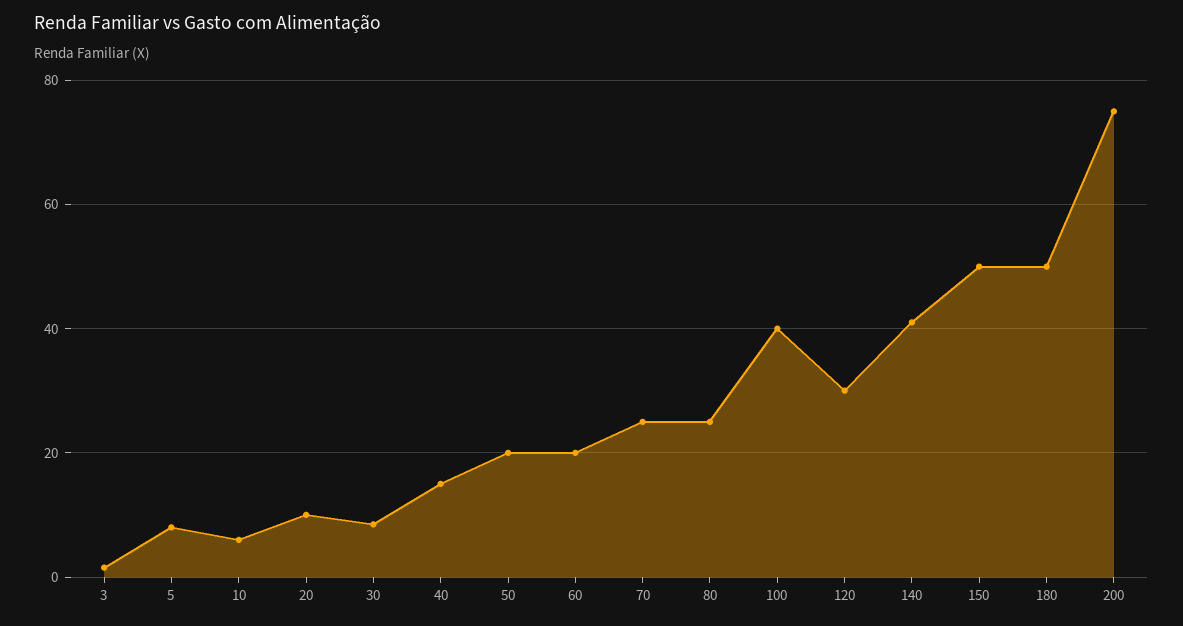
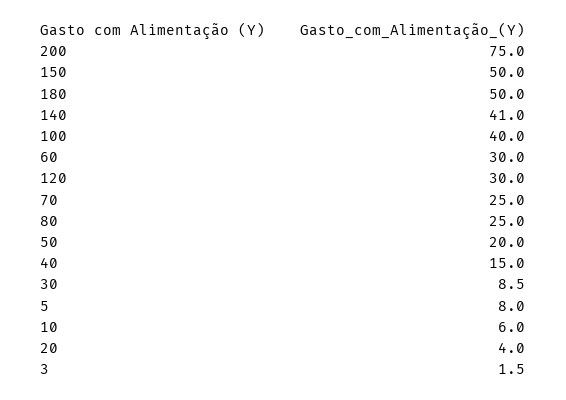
20: 10 -> 4
60: 20 -> 30

